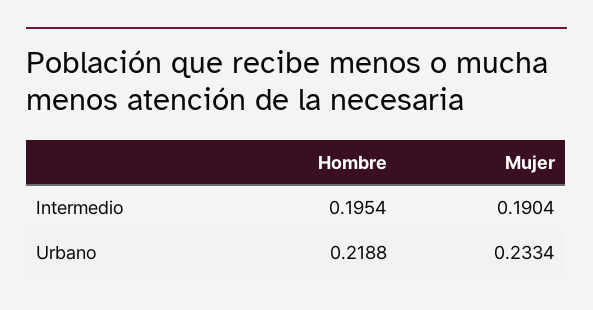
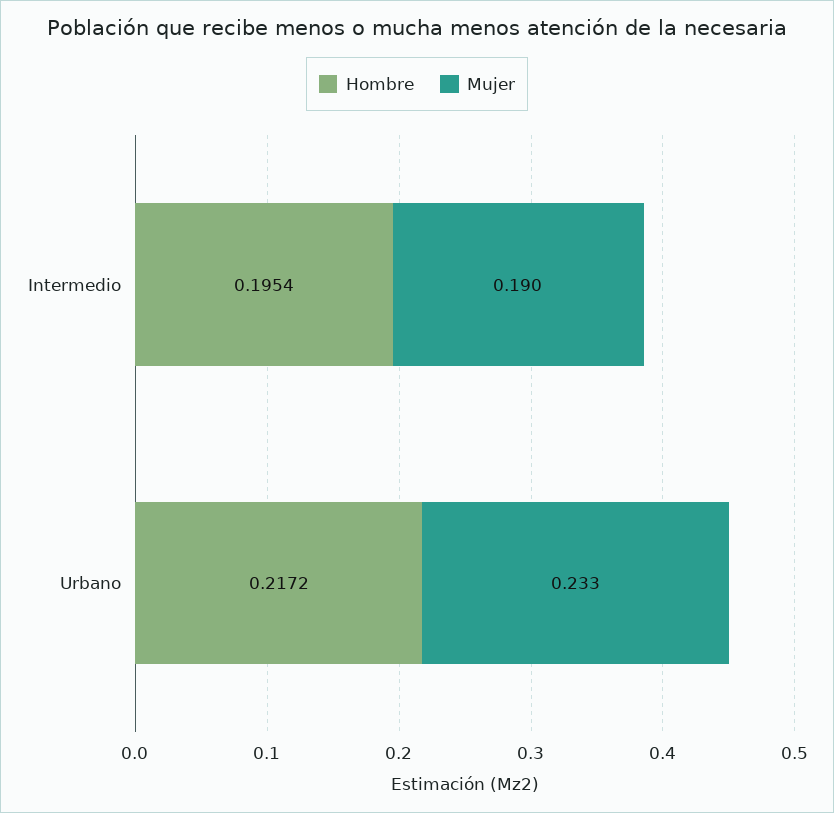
Hombre, Urbano: 0.2188 -> 0.2172

